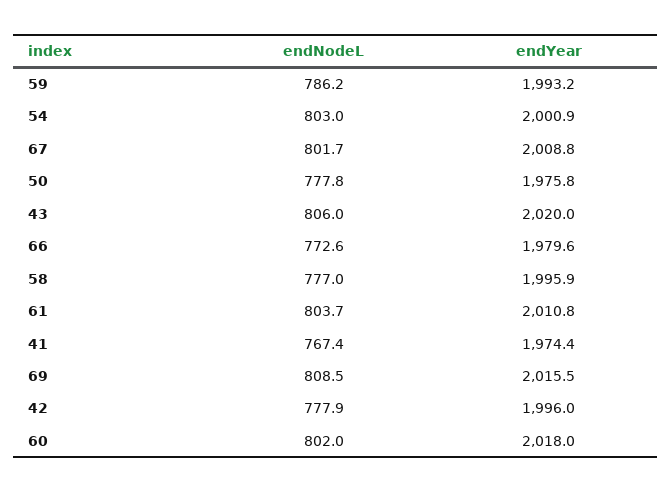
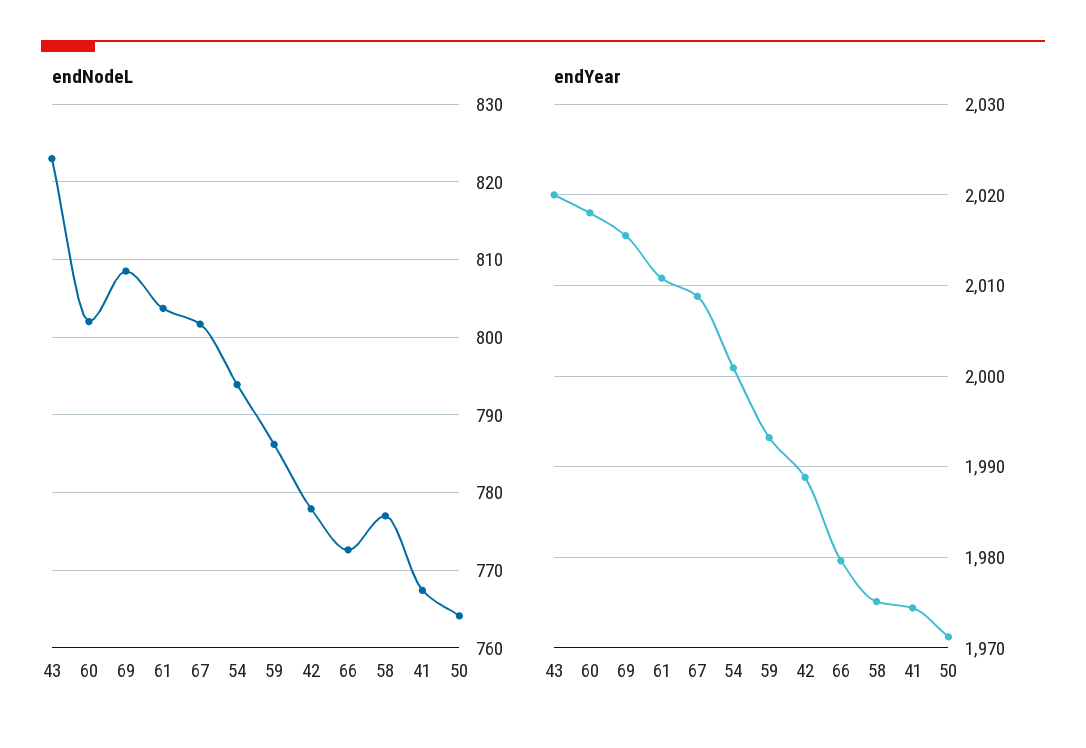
endNodeL, 54: 803 -> 794
endNodeL, 50: 777.8 -> 764
endYear, 50: 1975.8 -> 1971
endNodeL, 43: 806 -> 823
endYear, 58: 1995.9 -> 1975
endYear, 42: 1996 -> 1989

